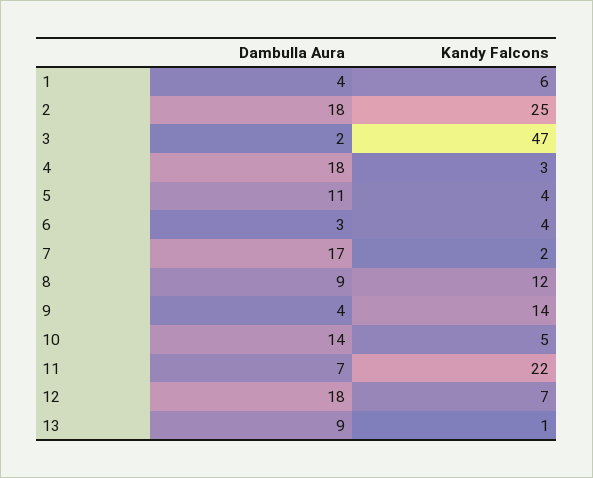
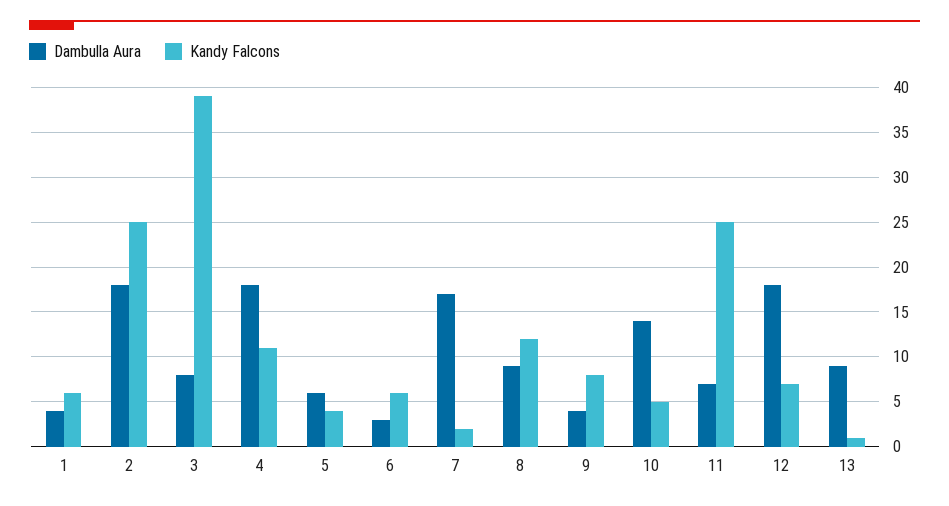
Dambulla Aura, 3: 2 -> 8
Kandy Falcons, 3: 47 -> 39
Kandy Falcons, 4: 3 -> 11
Dambulla Aura, 5: 11 -> 6
Kandy Falcons, 6: 4 -> 6
Kandy Falcons, 9: 14 -> 8
Kandy Falcons, 11: 22 -> 25

